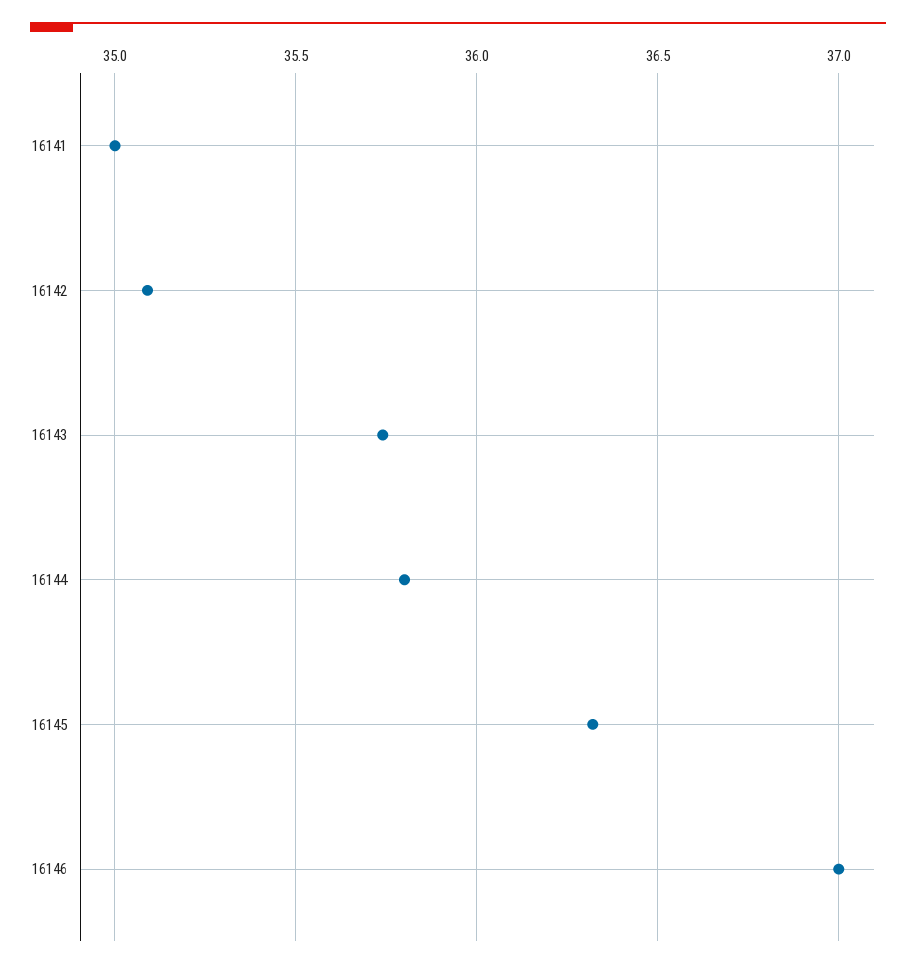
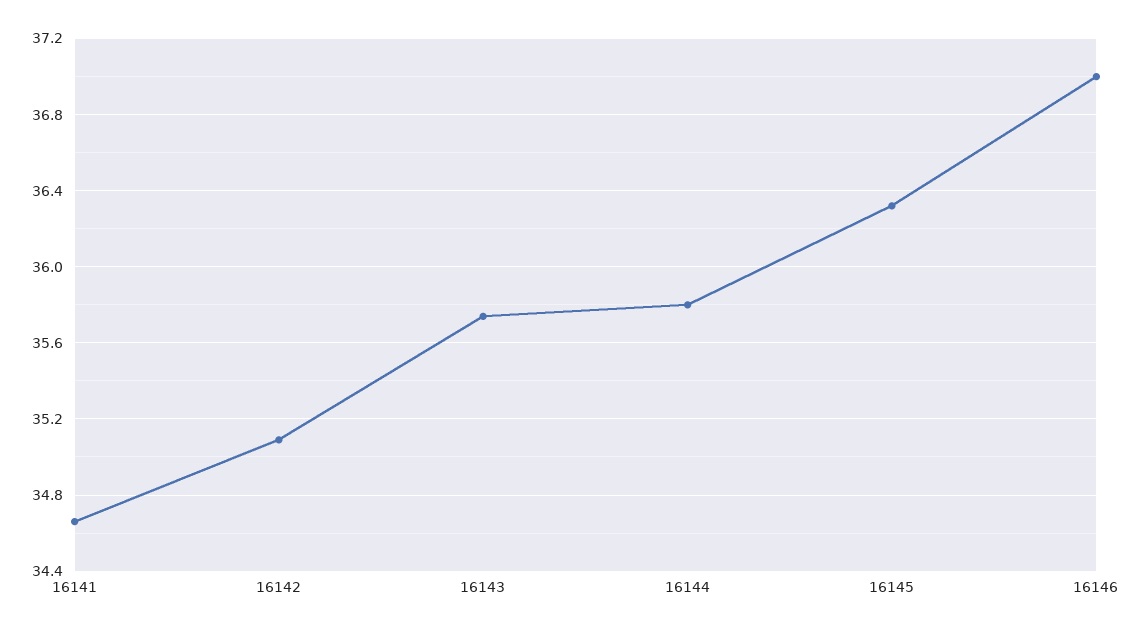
16141: 35 -> 34.65

